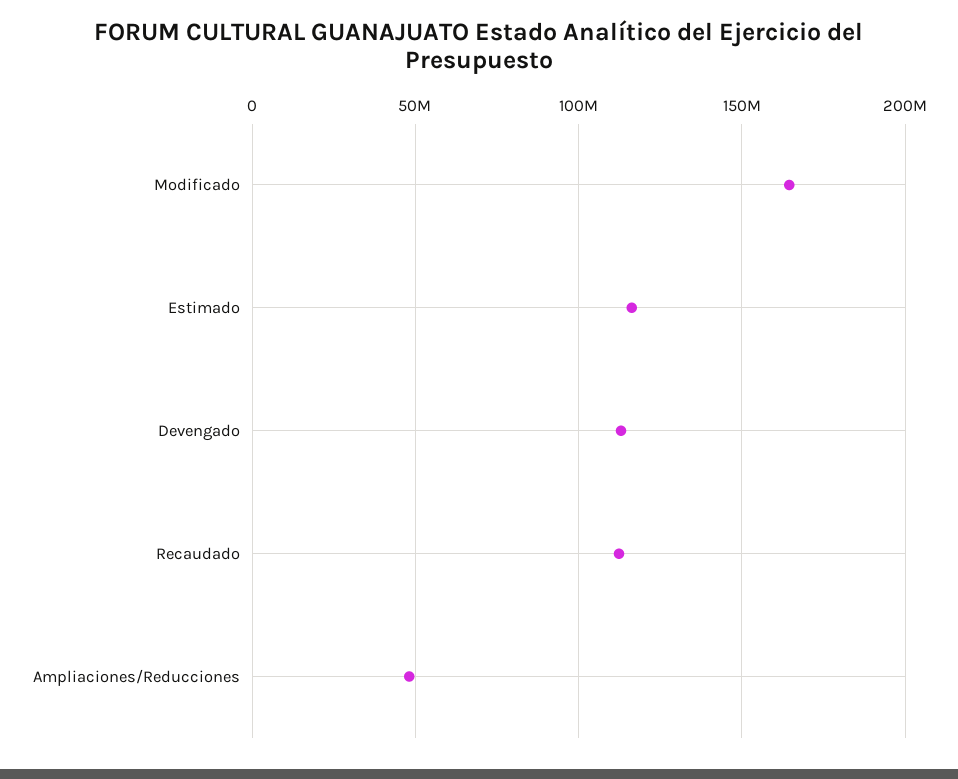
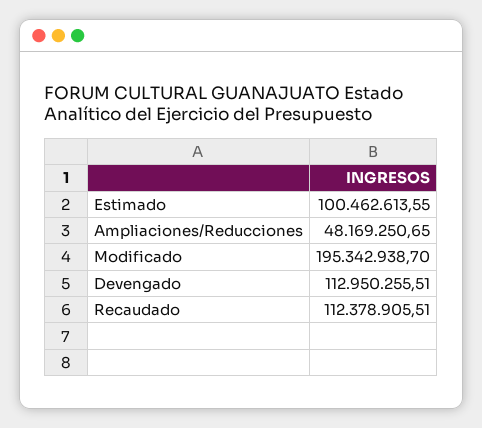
Modificado: 165000000 -> 195342938.7
Estimado: 115000000 -> 100462613.55

